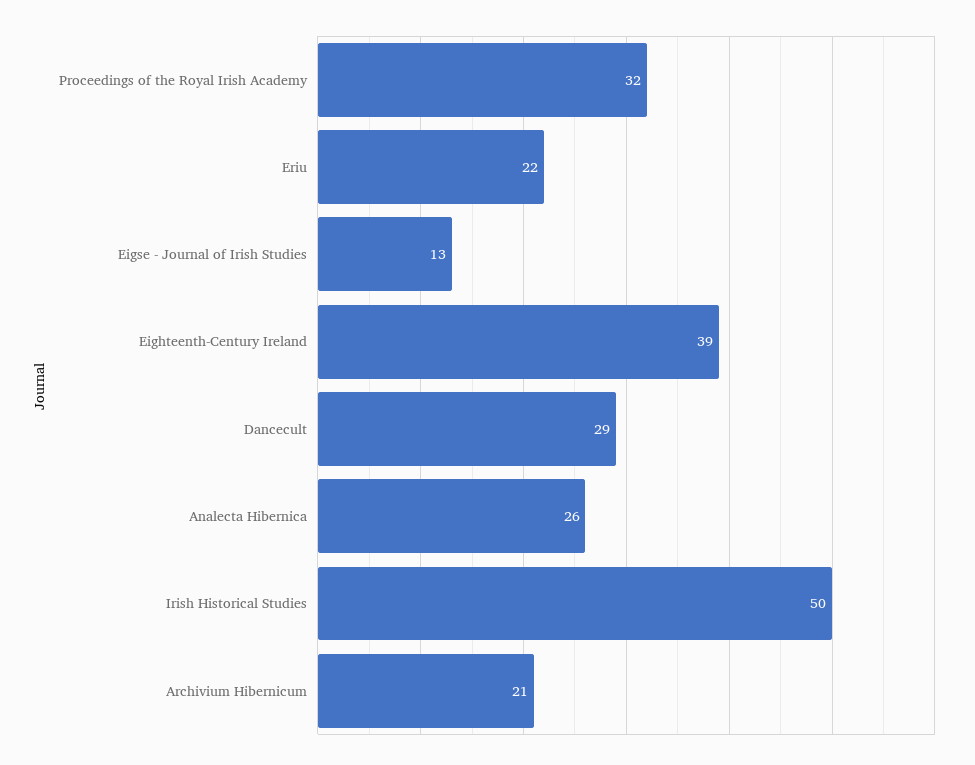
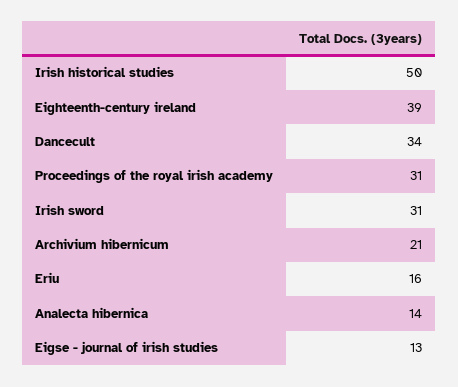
Proceedings of the Royal Irish Academy: 32 -> 31
Eriu: 22 -> 16
Dancecult: 29 -> 34
Analecta Hibernica: 26 -> 14
Irish sword: none -> 31

